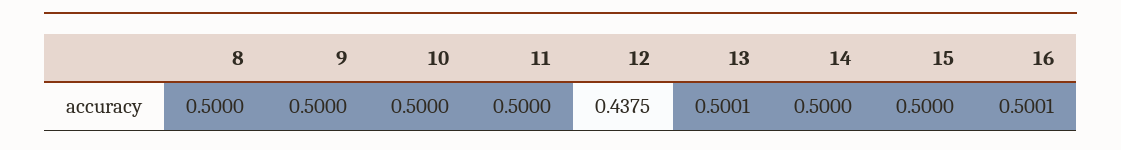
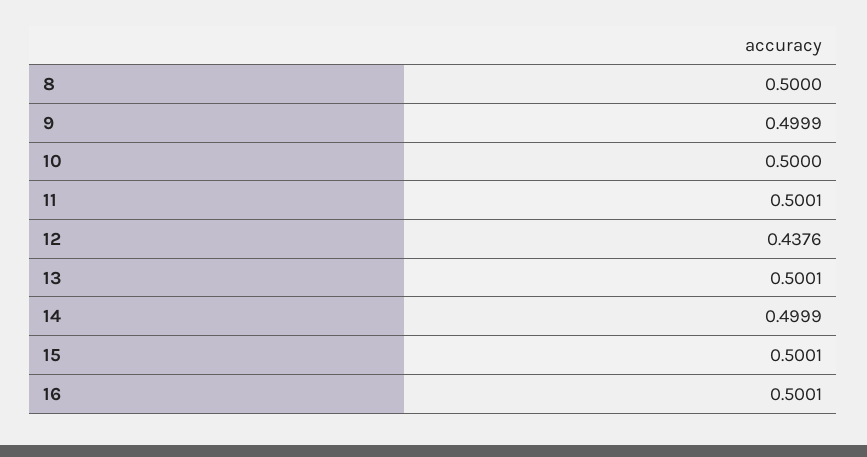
9: 0.5 -> 0.4999
11: 0.5 -> 0.5001
12: 0.4375 -> 0.4376
14: 0.5 -> 0.4999
15: 0.5 -> 0.5001

